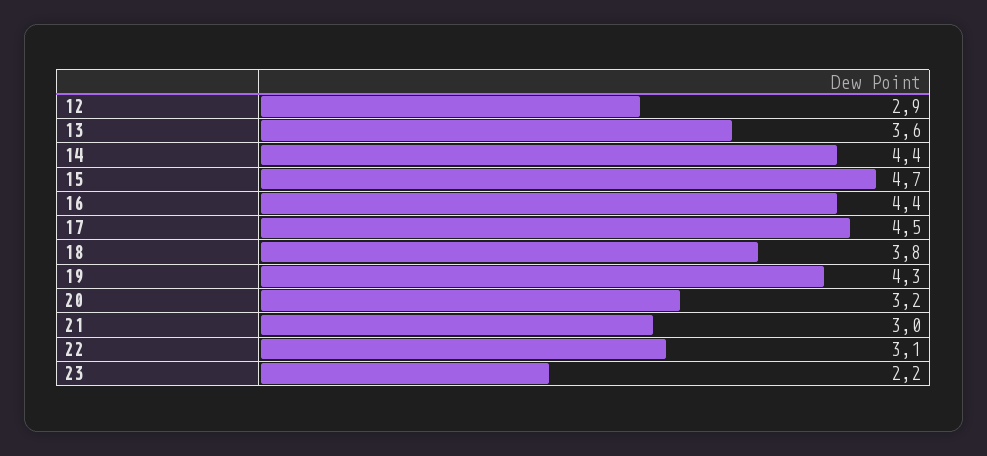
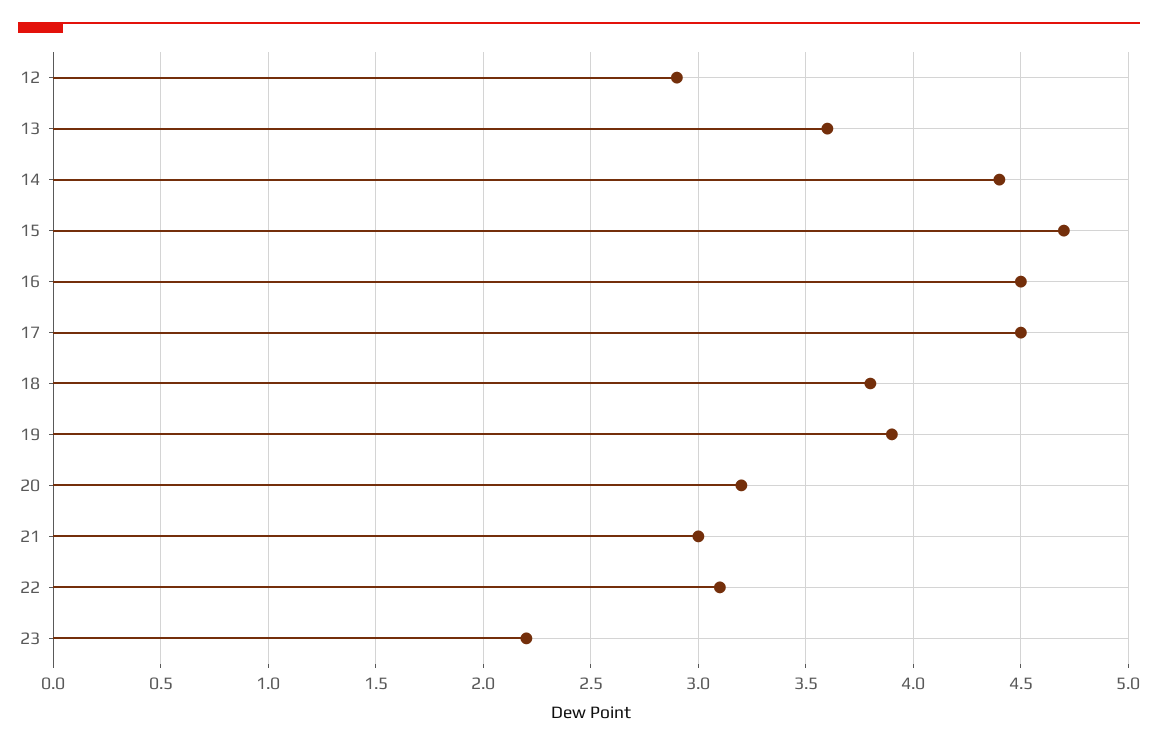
16: 4.4 -> 4.5
19: 4.3 -> 3.9

